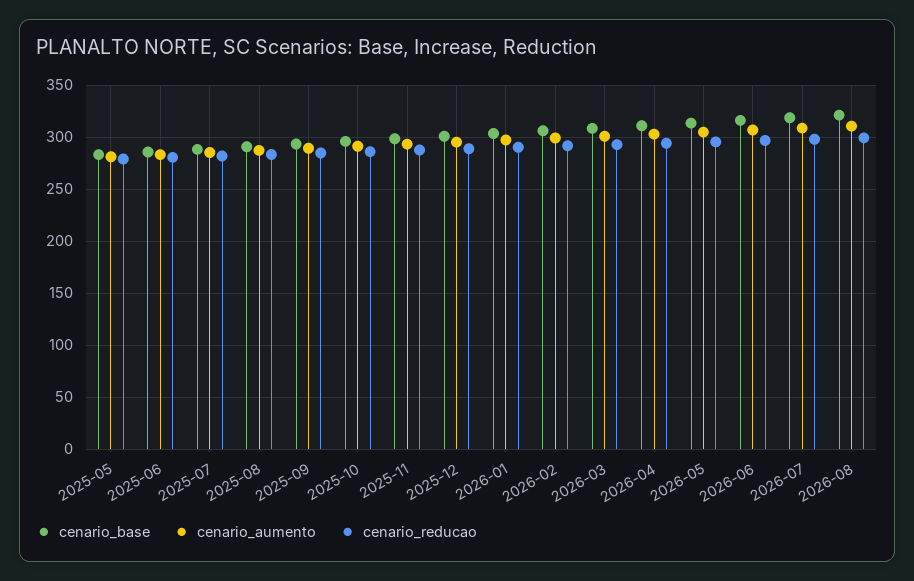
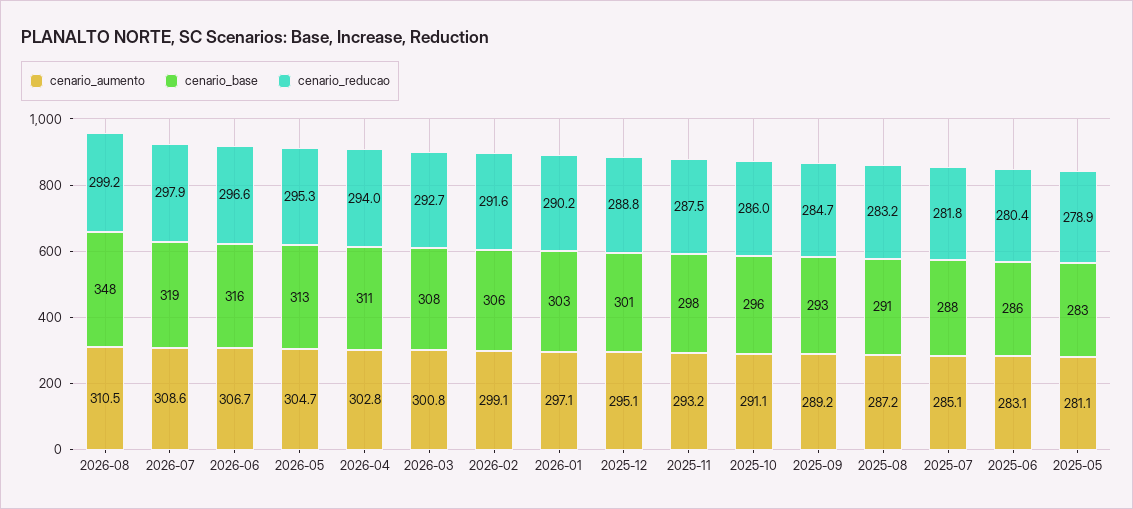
cenario_base, 2026-08: 320 -> 348

